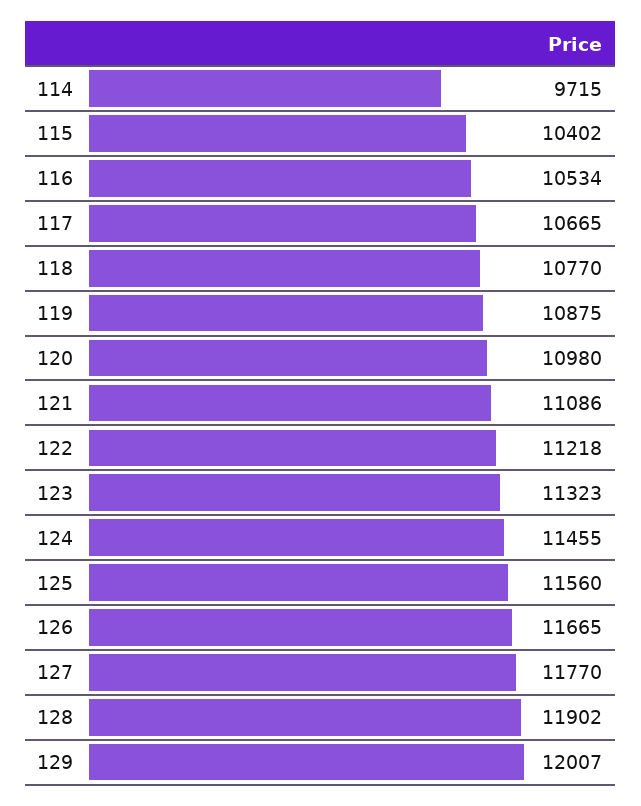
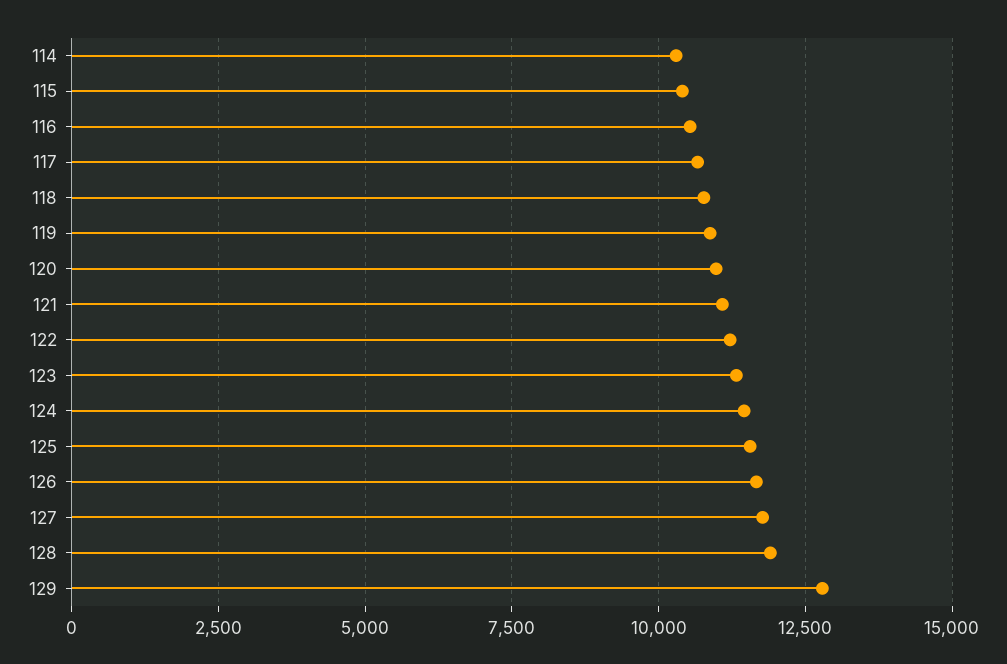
114: 9715 -> 10250
129: 12007 -> 12750

